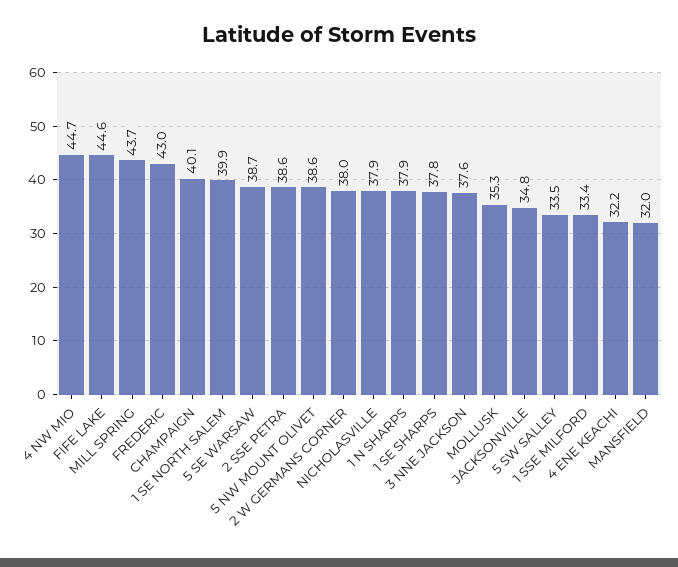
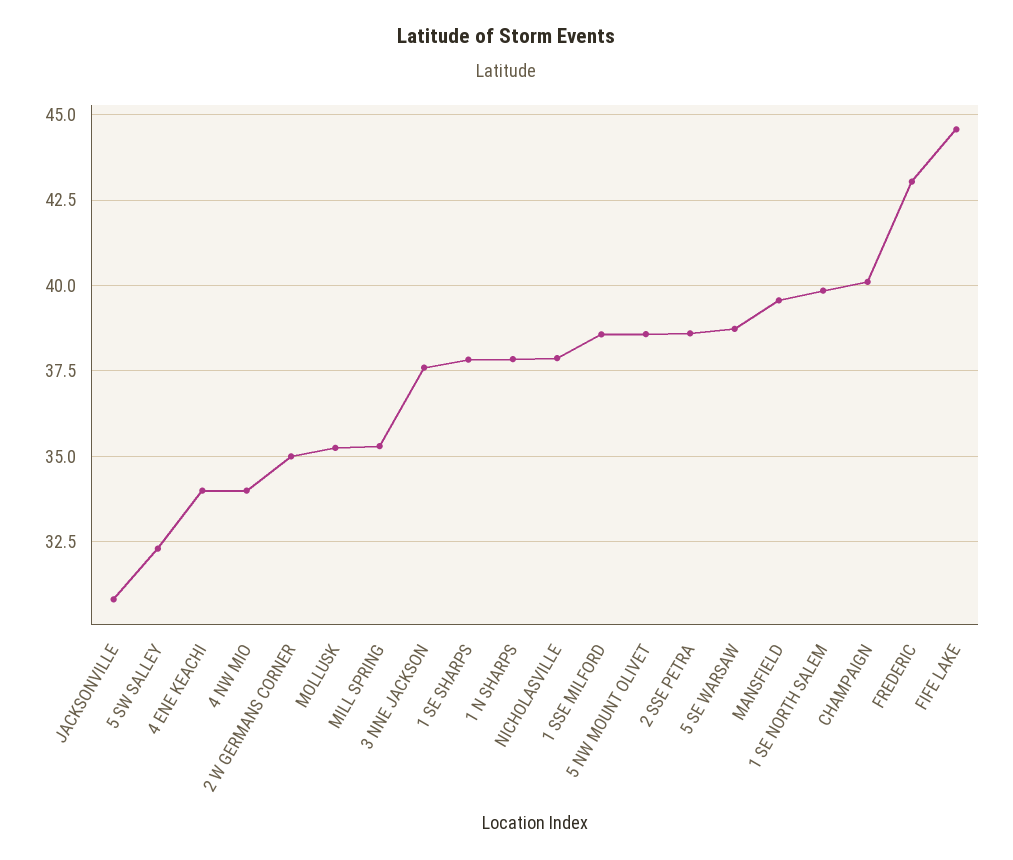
4 NW MIO: 44.7 -> 34
MILL SPRING: 43.7 -> 35.25
2 W GERMANS CORNER: 38 -> 35
JACKSONVILLE: 34.8 -> 30.75
5 SW SALLEY: 33.5 -> 32.25
1 SSE MILFORD: 33.4 -> 38.5
4 ENE KEACHI: 32.2 -> 34
MANSFIELD: 32 -> 39.5

